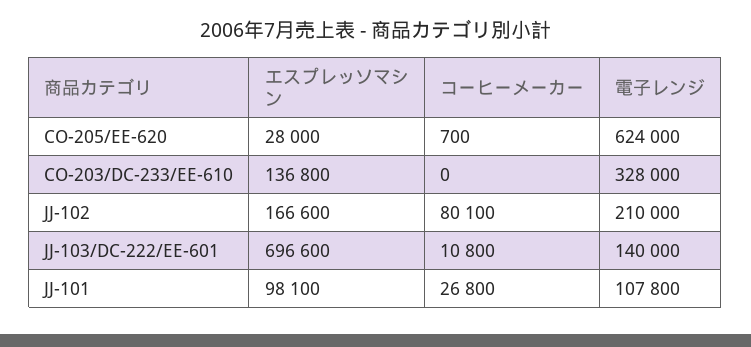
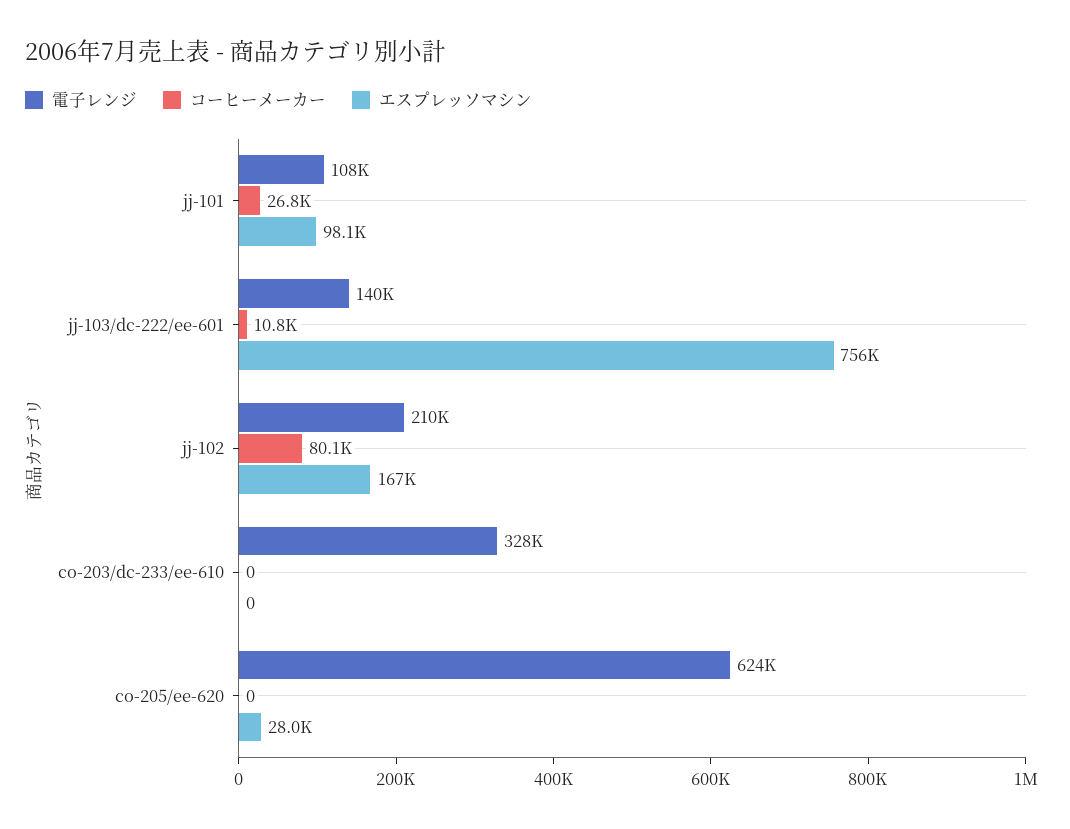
コーヒーメーカー, CO-205/EE-620: 700 -> 0
エスプレッソマシン, CO-203/DC-233/EE-610: 136800 -> 0
エスプレッソマシン, JJ-103/DC-222/EE-601: 696600 -> 756000

